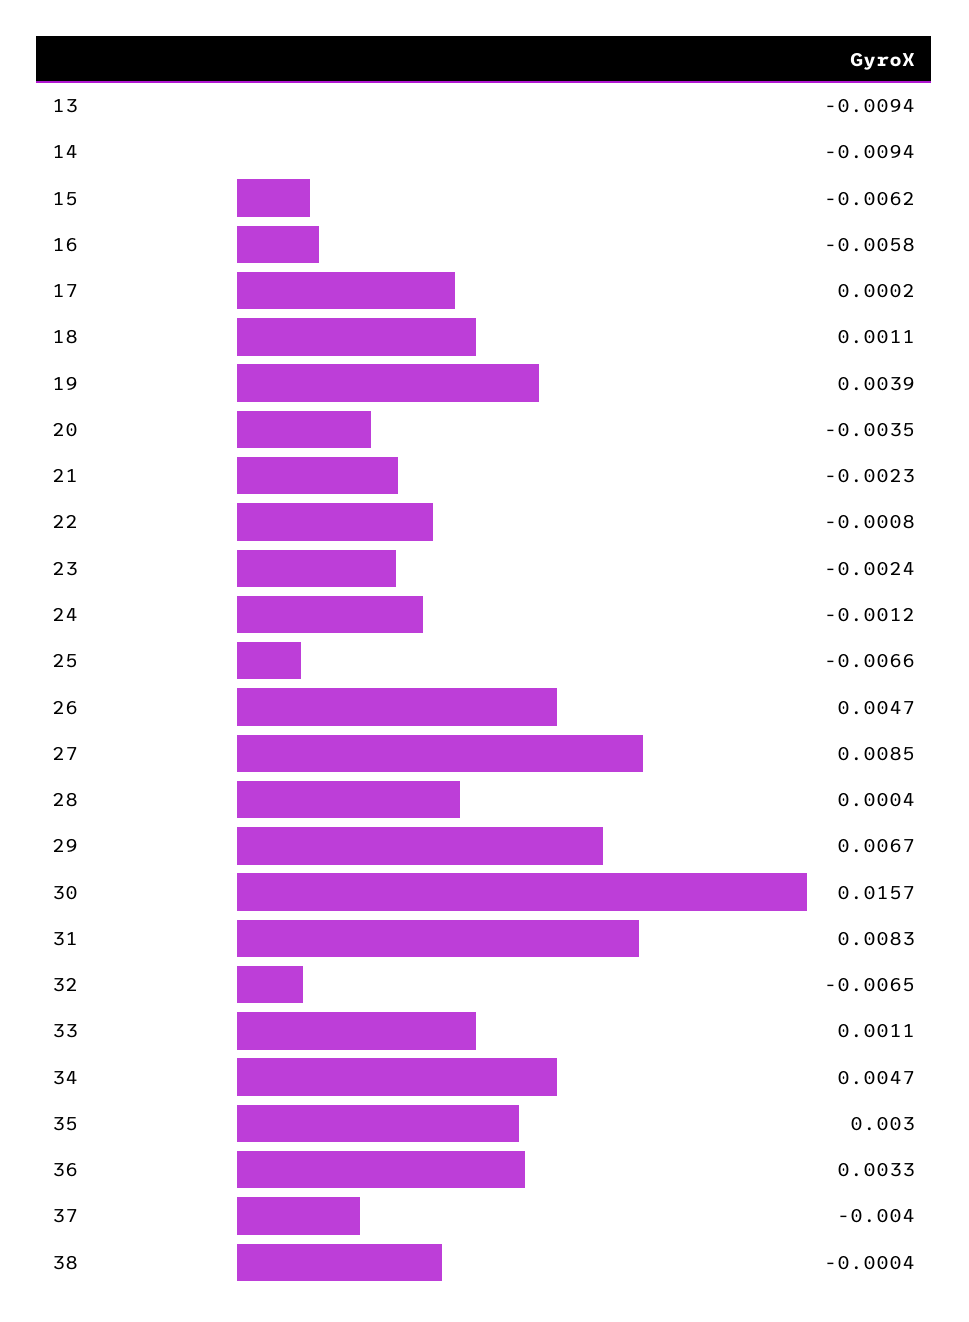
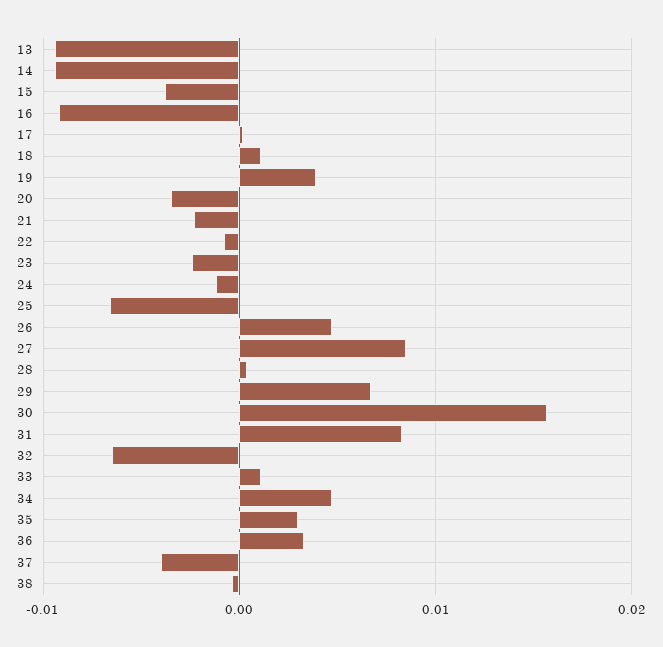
15: -0.0062 -> -0.004
16: -0.0058 -> -0.009

